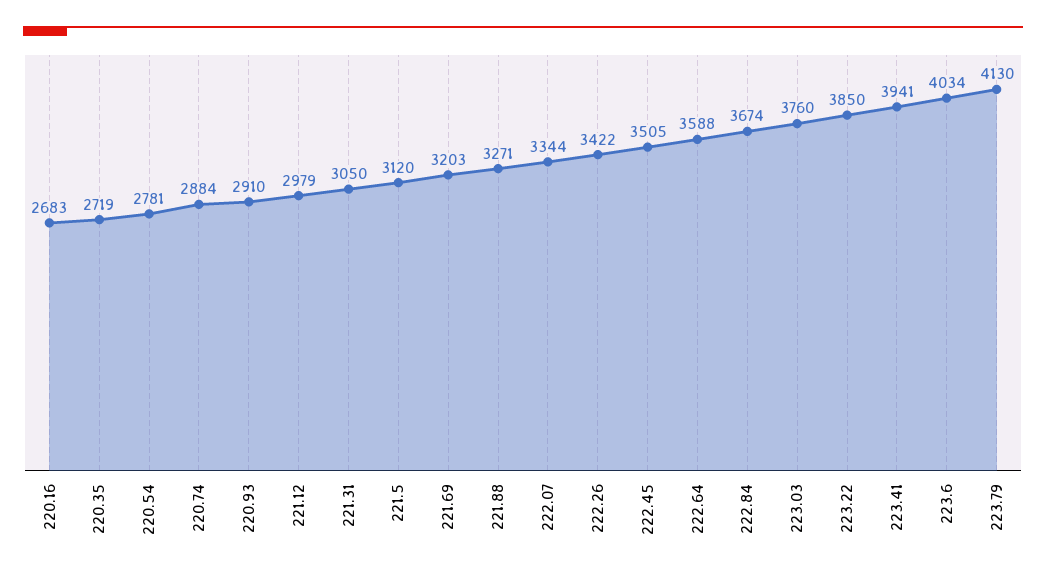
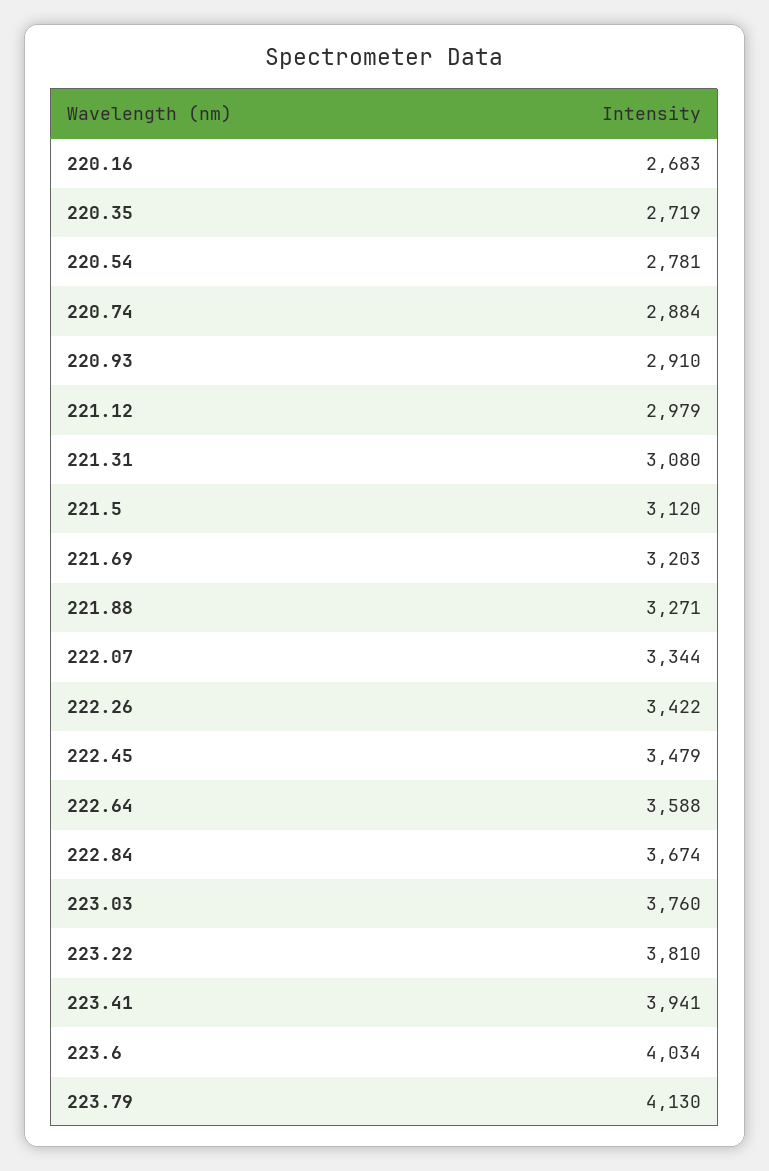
221.31: 3050 -> 3080
222.45: 3505 -> 3479
223.22: 3850 -> 3810

